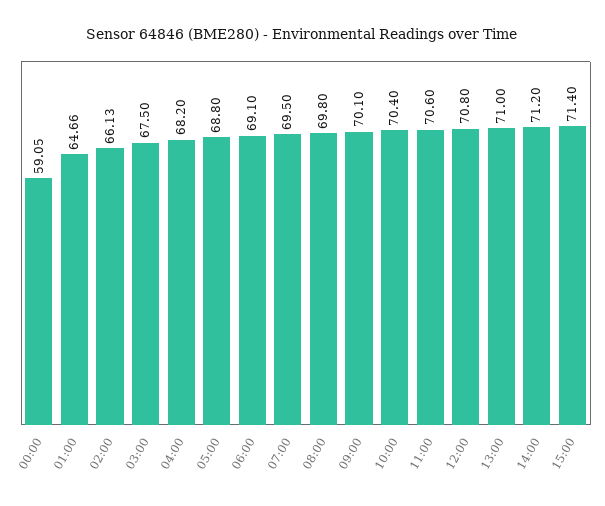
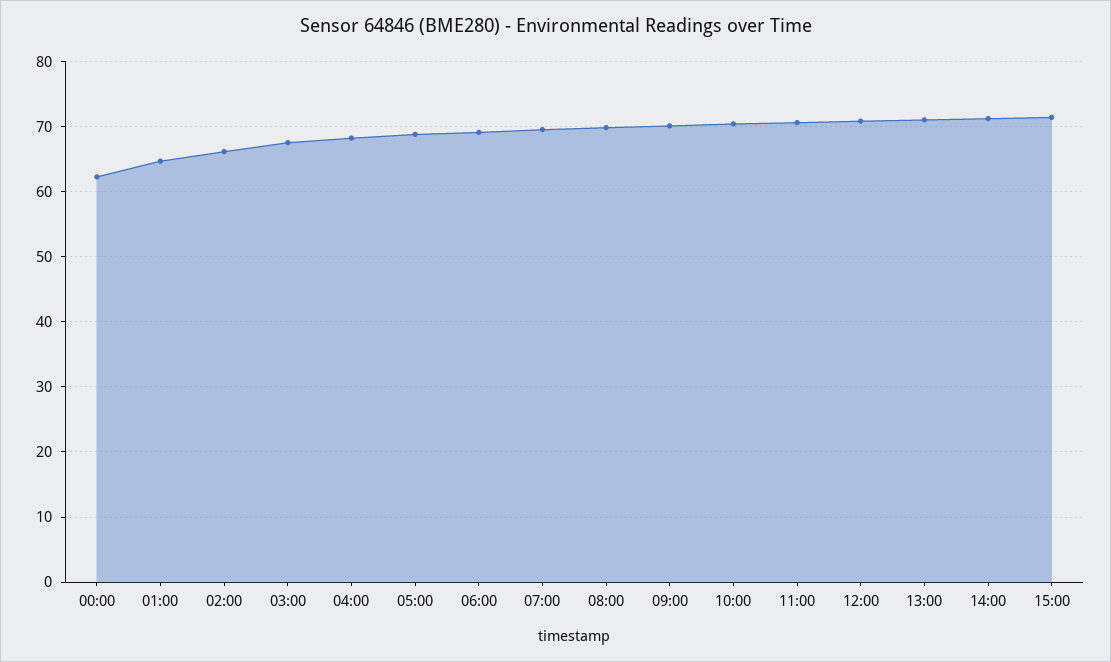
00:00: 59.05 -> 62

